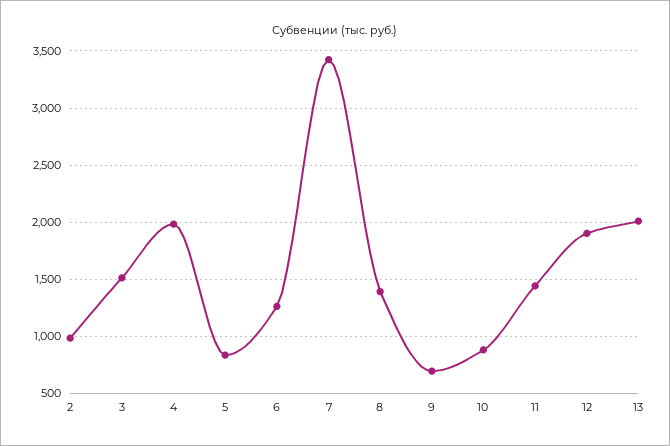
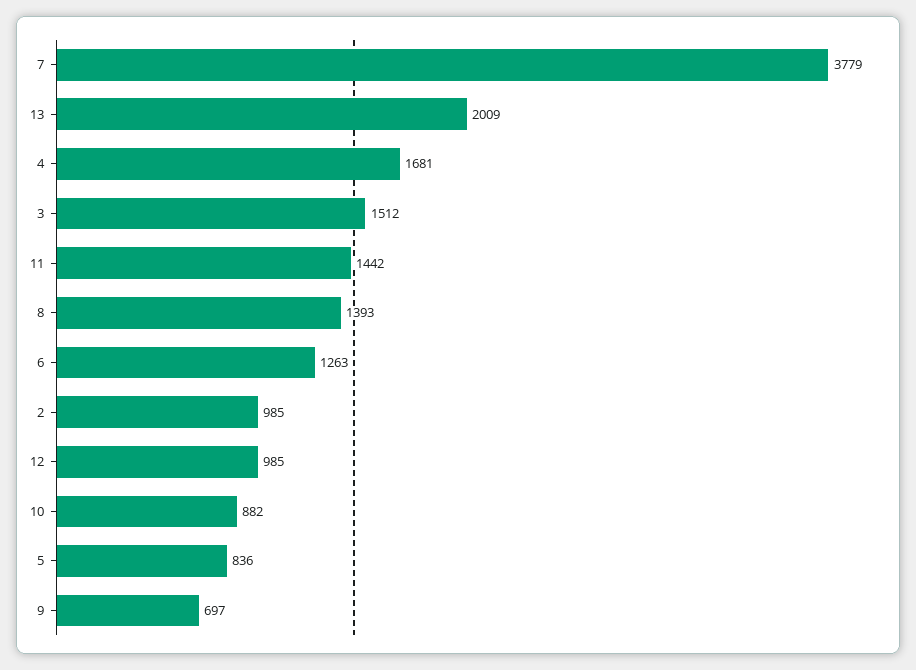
4: 2000 -> 1681
7: 3400 -> 3779
12: 1900 -> 985

